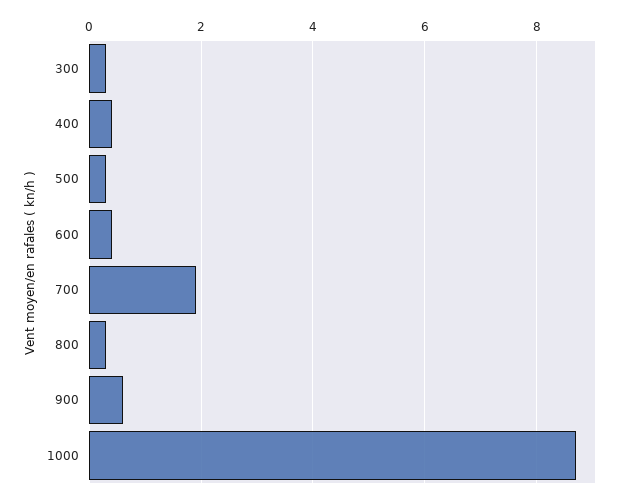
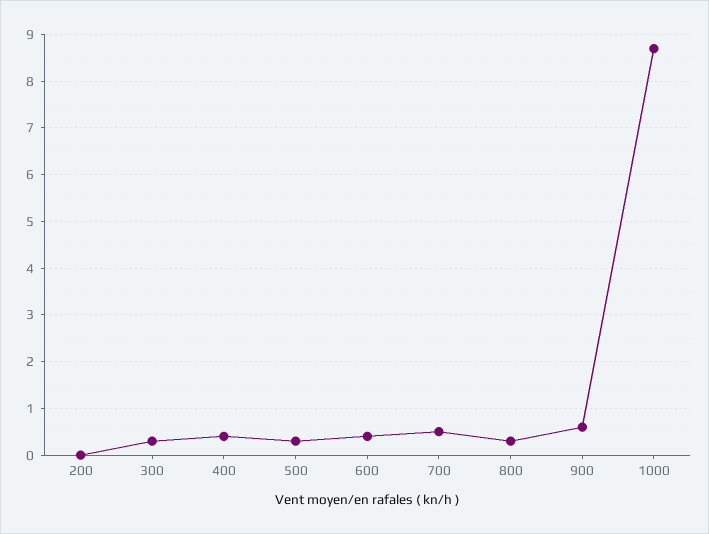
700: 2 -> 0.5
200: none -> 0

